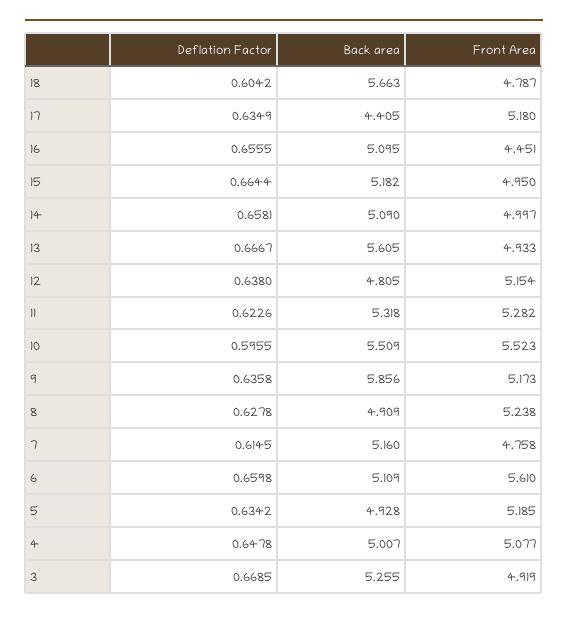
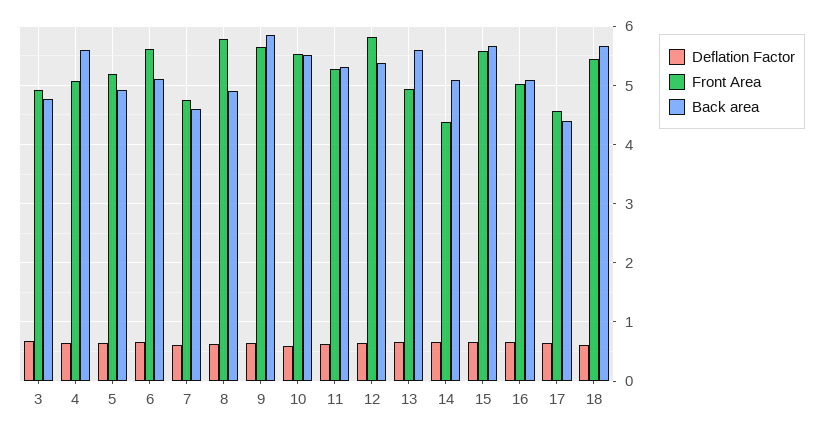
Front Area, 18: 4.787 -> 5.4
Front Area, 17: 5.18 -> 4.6
Front Area, 16: 4.451 -> 5
Back area, 15: 5.182 -> 5.6
Front Area, 15: 4.95 -> 5.6
Front Area, 14: 4.997 -> 4.4
Back area, 12: 4.805 -> 5.4
Front Area, 12: 5.154 -> 5.8
Front Area, 9: 5.173 -> 5.6
Front Area, 8: 5.238 -> 5.8
Back area, 7: 5.16 -> 4.6
Back area, 4: 5.007 -> 5.6
Back area, 3: 5.255 -> 4.8

